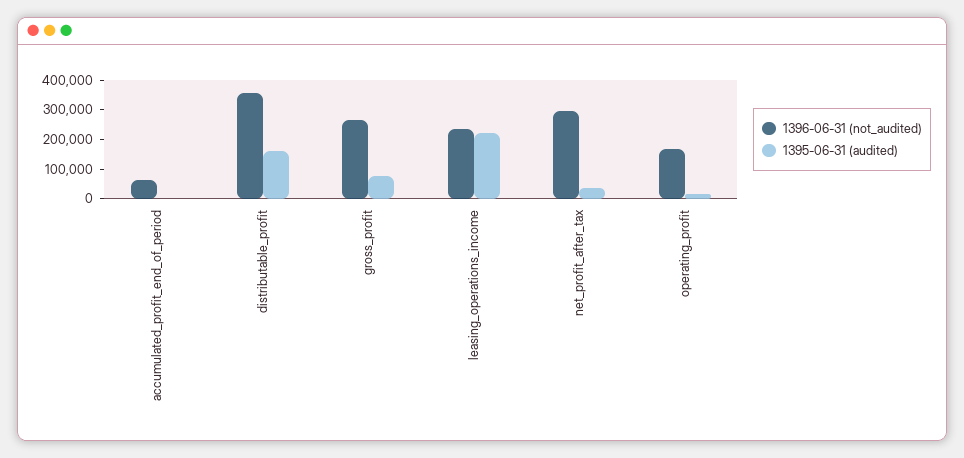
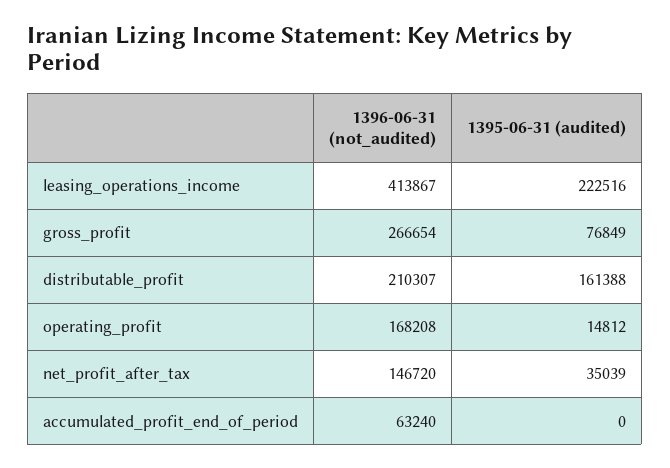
1396-06-31 (not_audited), distributable_profit: 350000 -> 210307
1396-06-31 (not_audited), leasing_operations_income: 250000 -> 413867
1396-06-31 (not_audited), net_profit_after_tax: 300000 -> 146720

